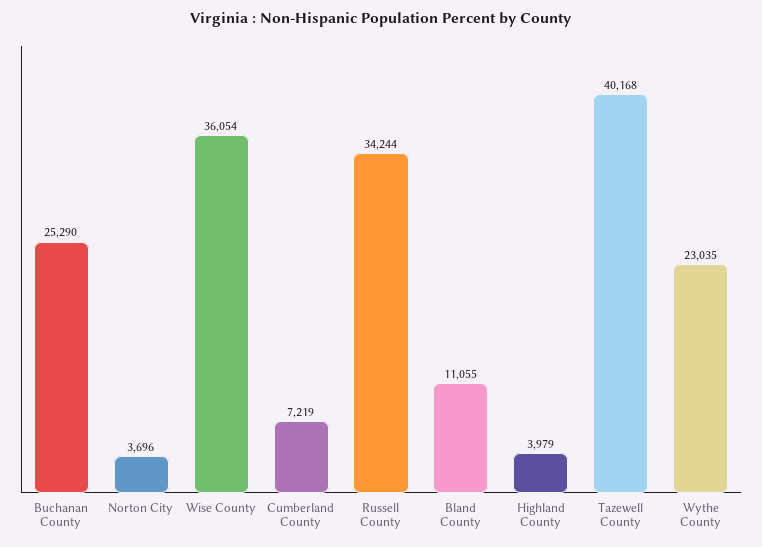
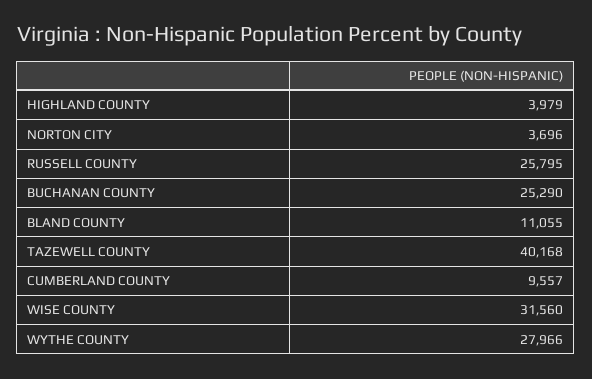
Wise County: 36054 -> 31560
Cumberland County: 7219 -> 9557
Russell County: 34244 -> 25795
Wythe County: 23035 -> 27966

